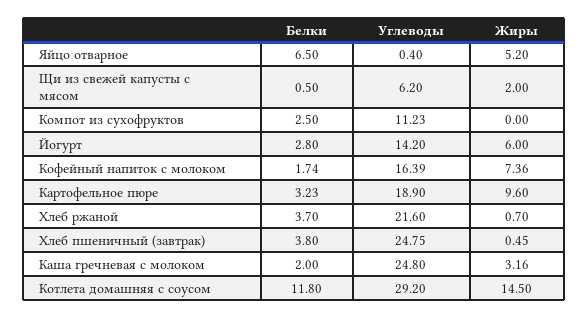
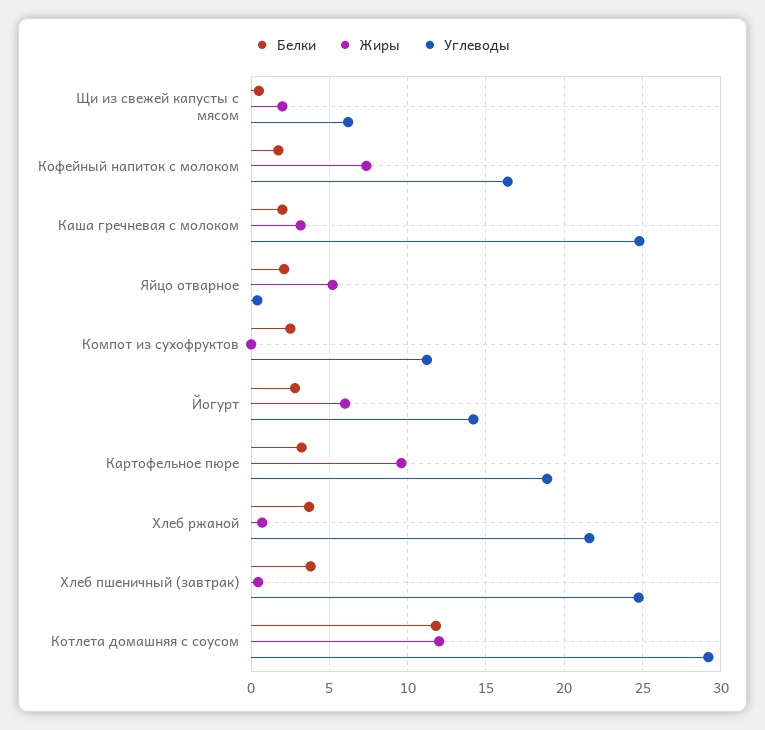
Белки, Яйцо отварное: 6.5 -> 2
Жиры, Котлета домашняя с соусом: 14.5 -> 12

